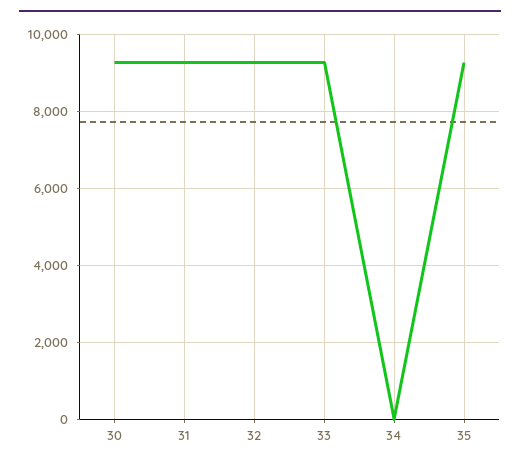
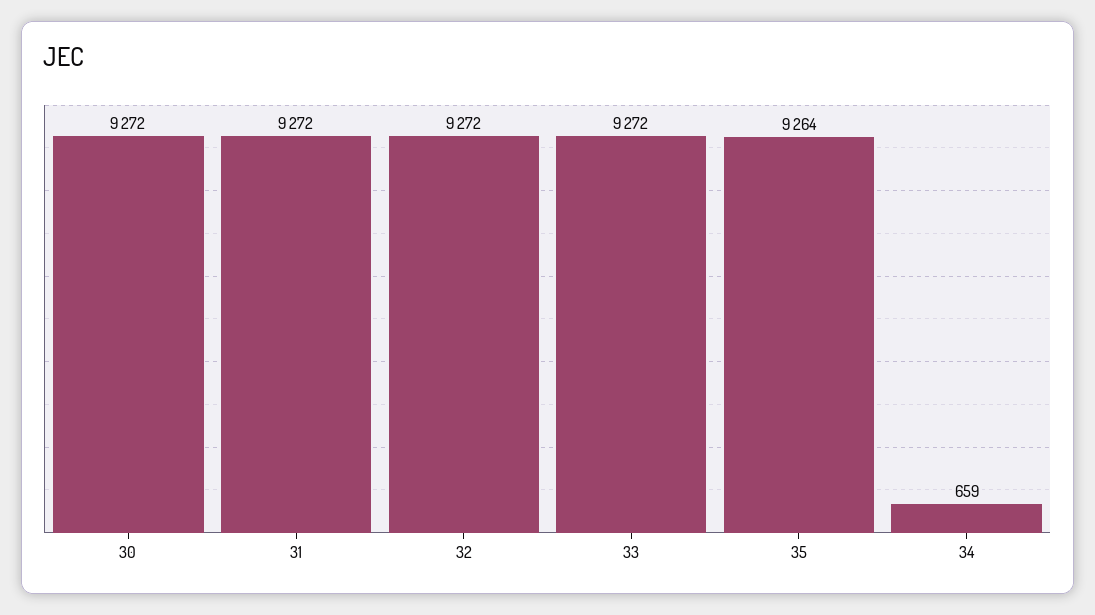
34: 0 -> 659

